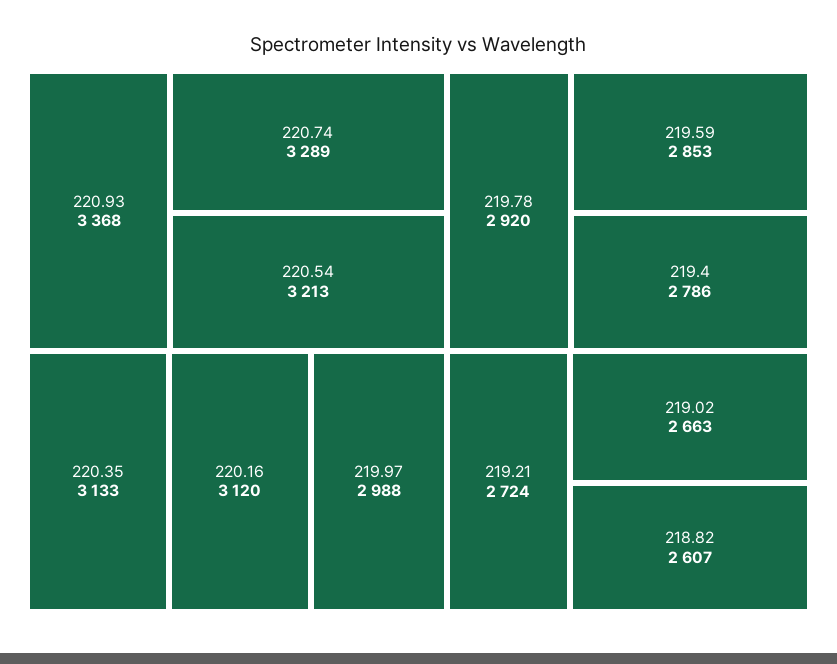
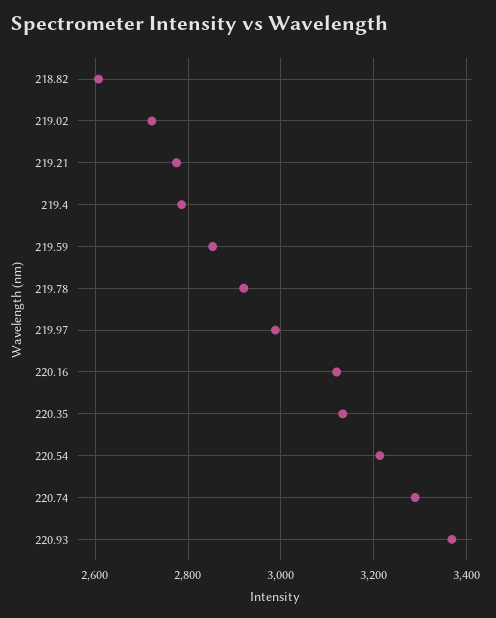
219.21: 2724 -> 2780
219.02: 2663 -> 2720

